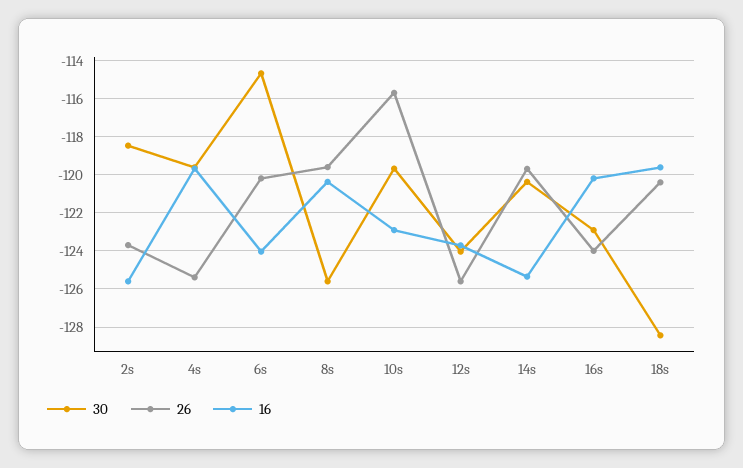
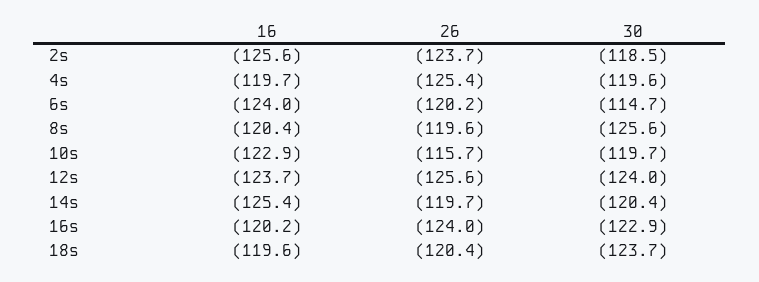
30, 18s: -128.5 -> -123.7

